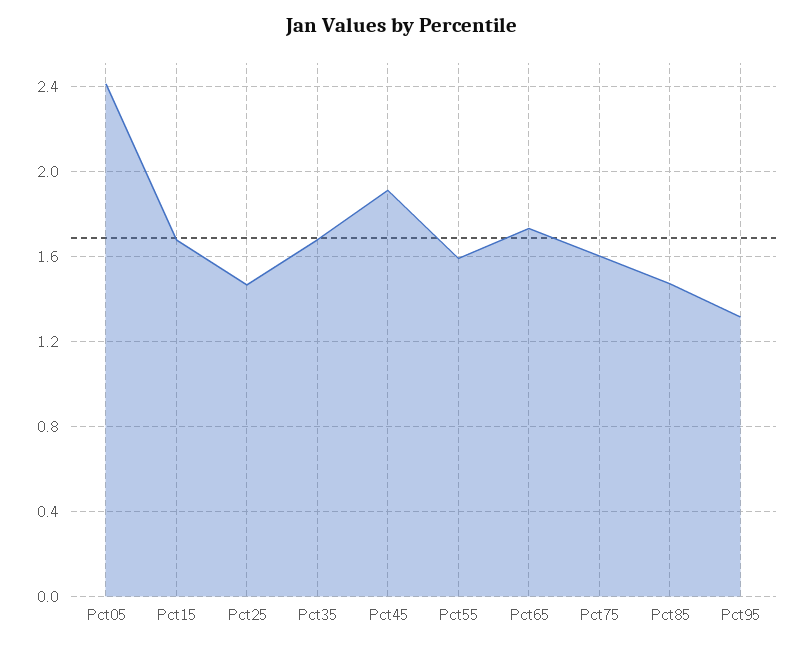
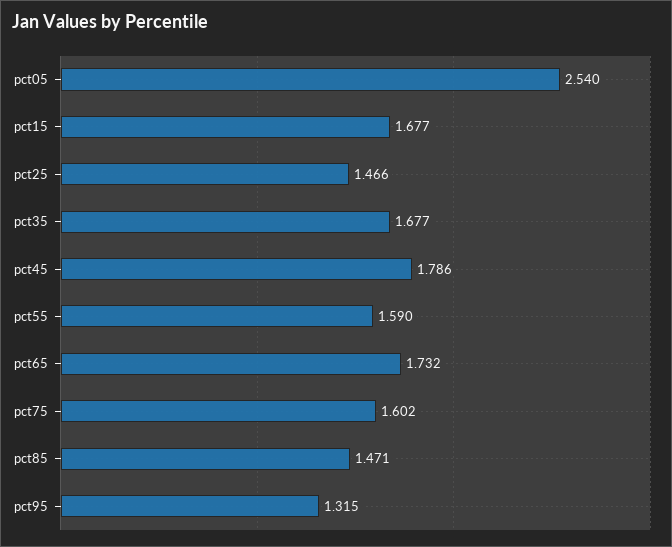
Pct05: 2.4 -> 2.54
Pct45: 1.9 -> 1.786

